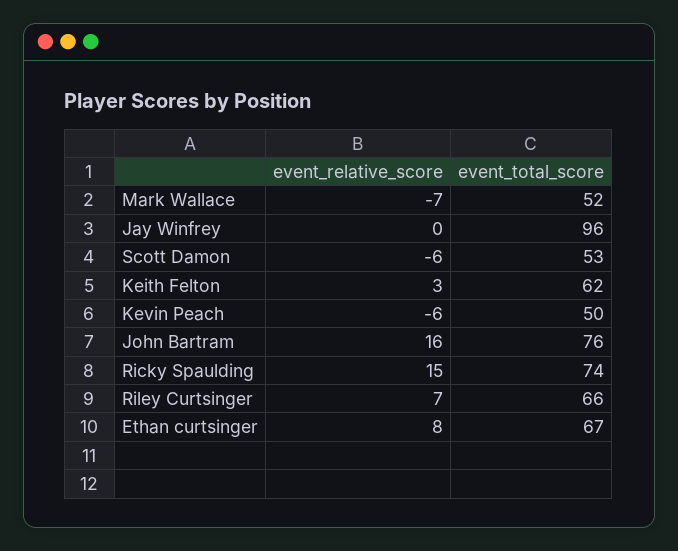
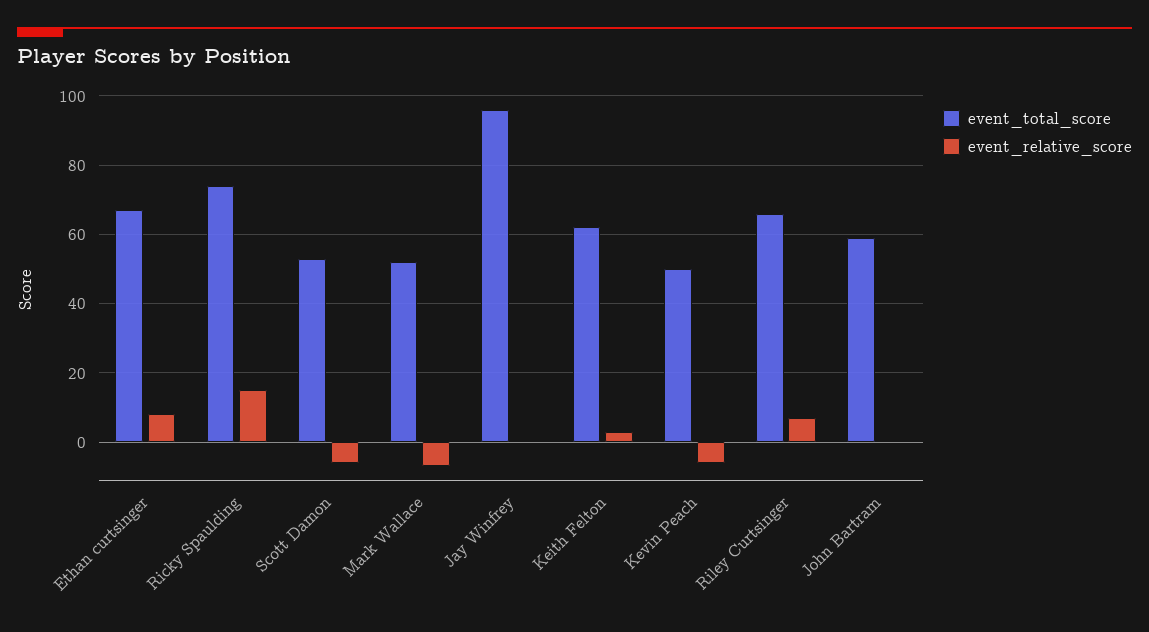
event_relative_score, John Bartram: 16 -> 0
event_total_score, John Bartram: 76 -> 60

